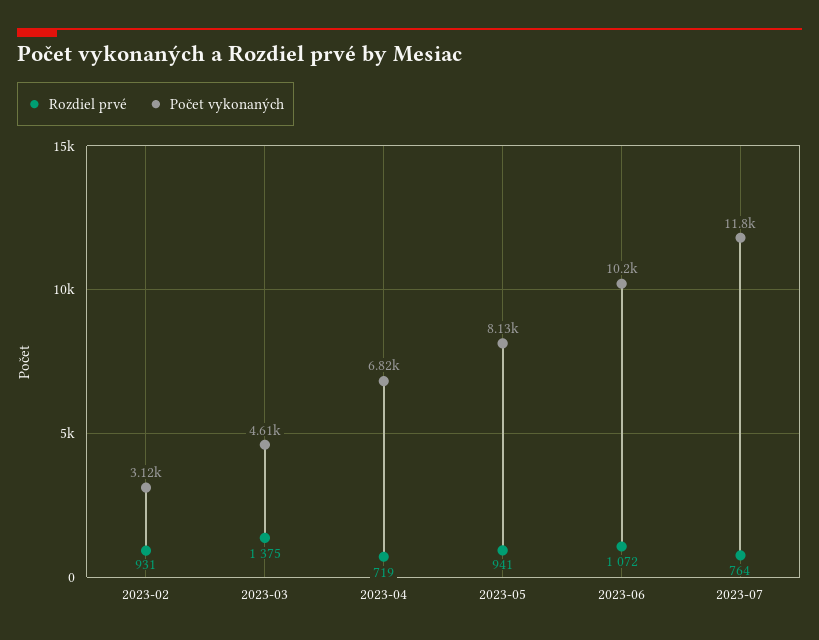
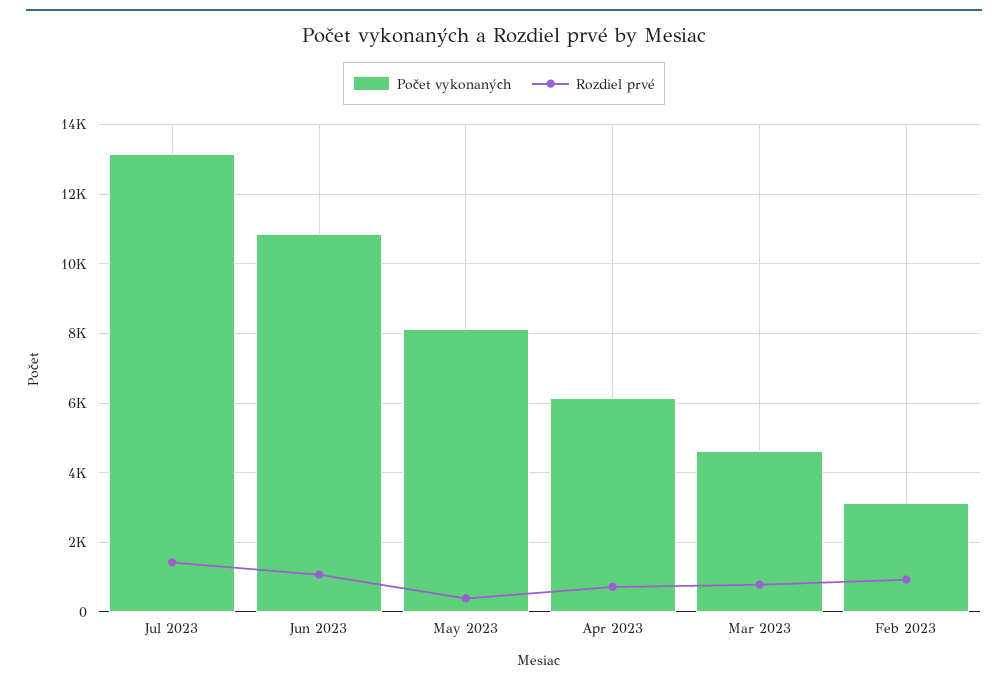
Rozdiel prvé, 2023-03: 1375 -> 800
Počet vykonaných, 2023-04: 6820 -> 6200
Rozdiel prvé, 2023-05: 941 -> 400
Počet vykonaných, 2023-06: 10200 -> 10800
Rozdiel prvé, 2023-07: 764 -> 1400
Počet vykonaných, 2023-07: 11800 -> 13200

